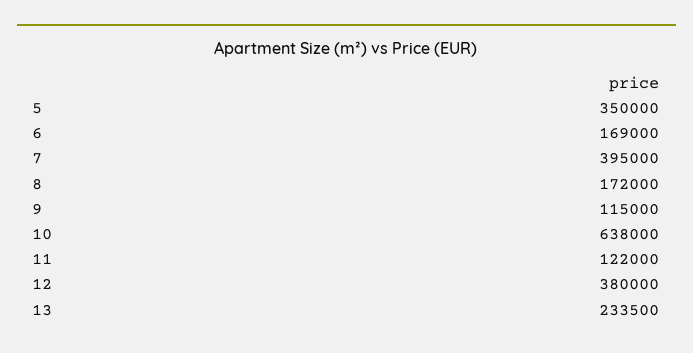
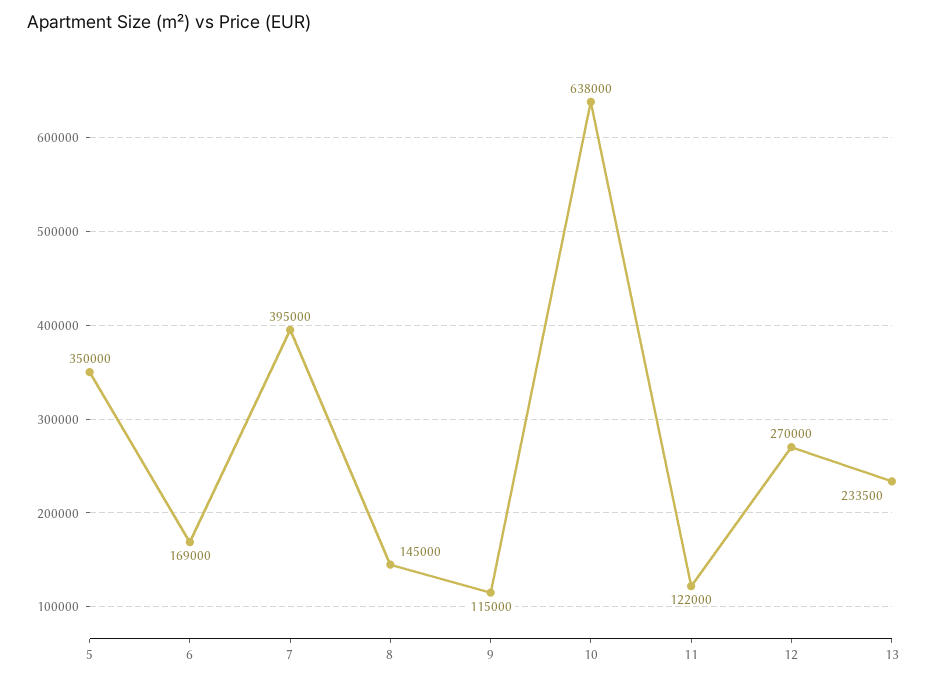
8: 172000 -> 145000
12: 380000 -> 270000

